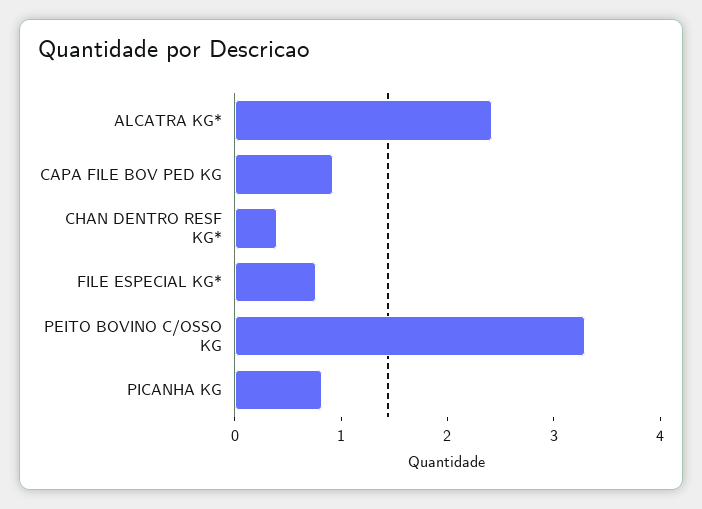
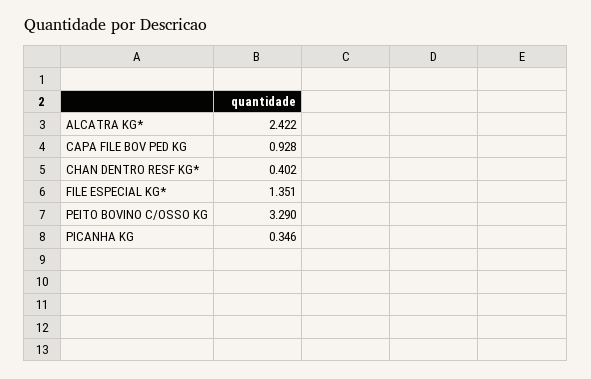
FILE ESPECIAL KG*: 0.8 -> 1.351
PICANHA KG: 0.8 -> 0.346

